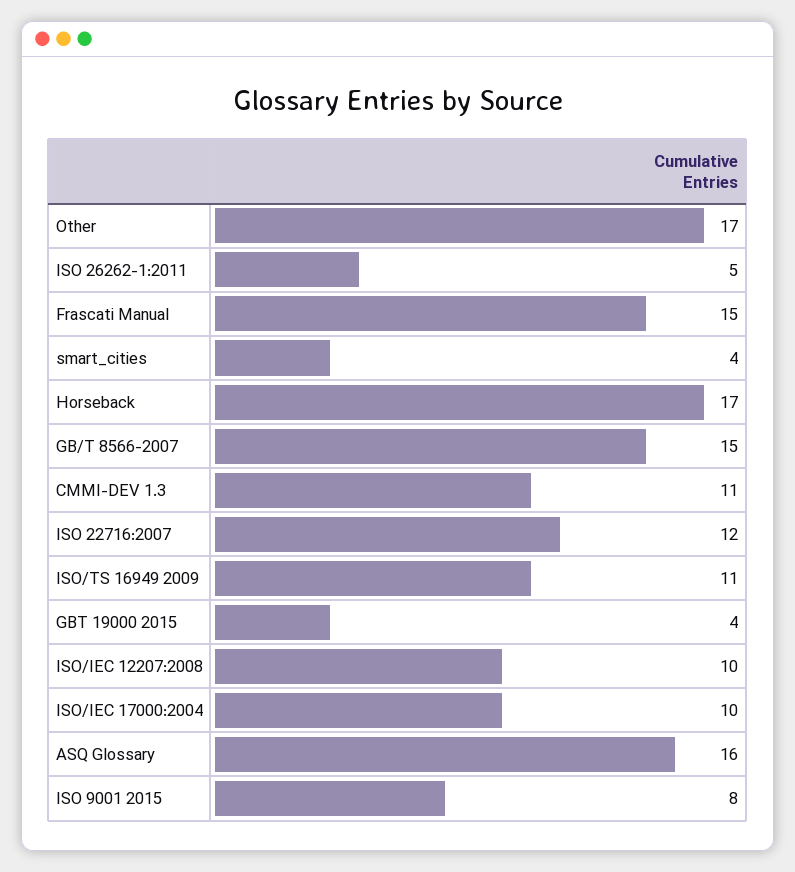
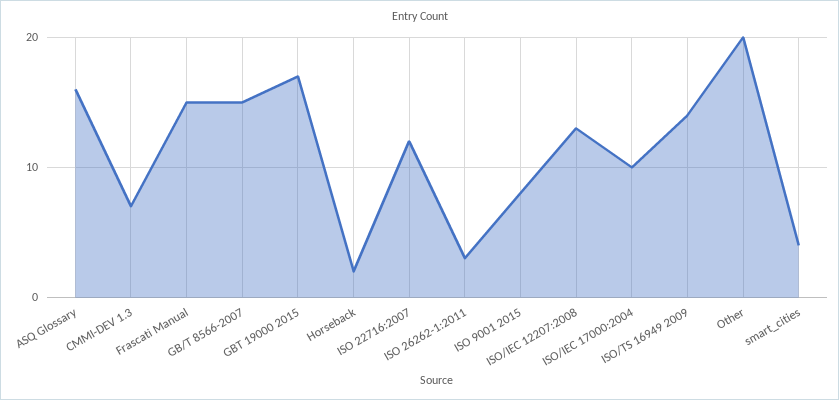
Other: 17 -> 20
ISO 26262-1:2011: 5 -> 3
Horseback: 17 -> 2
CMMI-DEV 1.3: 11 -> 7
ISO/TS 16949 2009: 11 -> 14
GBT 19000 2015: 4 -> 17
ISO/IEC 12207:2008: 10 -> 13

